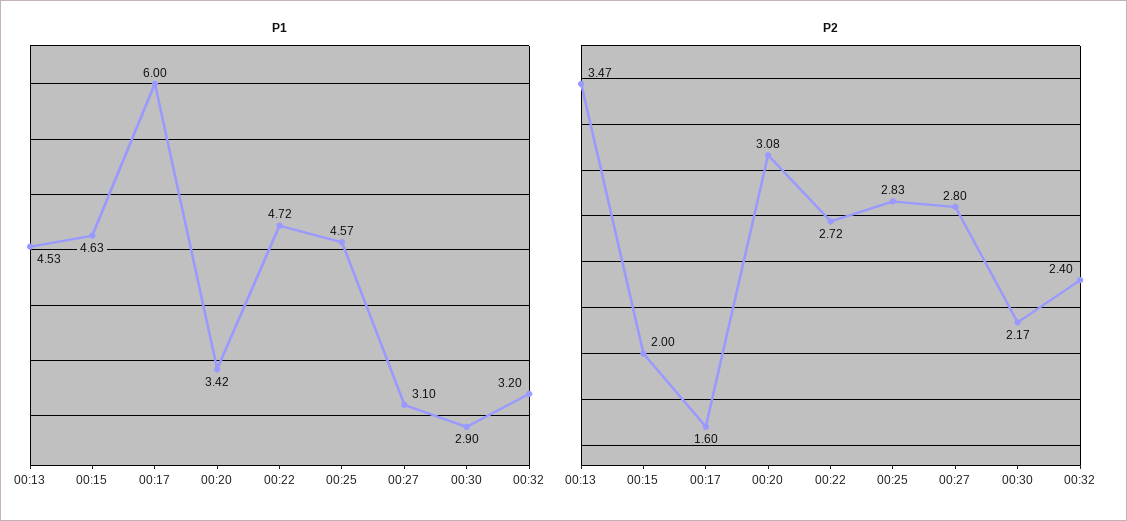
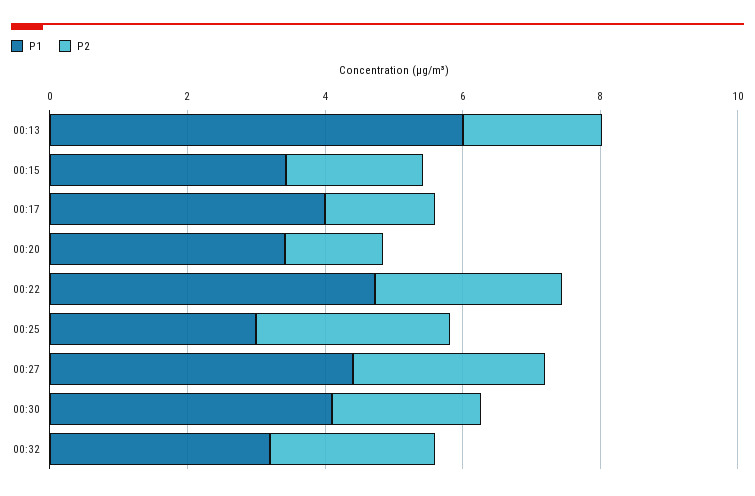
P1, 00:13: 4.53 -> 6
P1, 00:15: 4.63 -> 3.5
P1, 00:17: 6 -> 4
P1, 00:25: 4.57 -> 3
P1, 00:27: 3.1 -> 4.5
P1, 00:30: 2.9 -> 4
P2, 00:13: 3.47 -> 2
P2, 00:20: 3.08 -> 1.5

